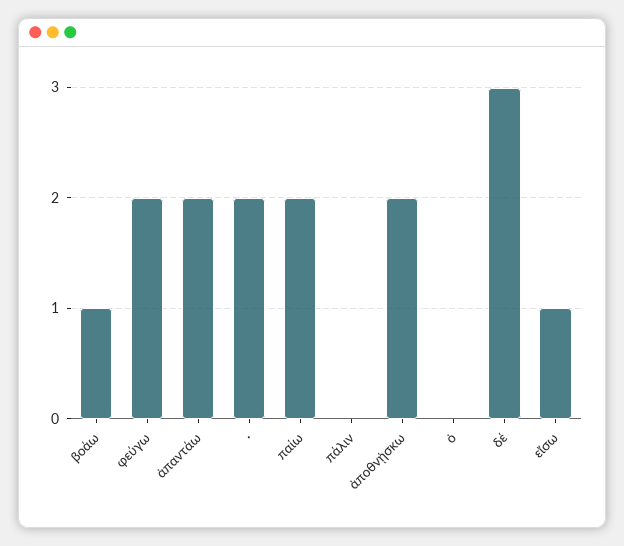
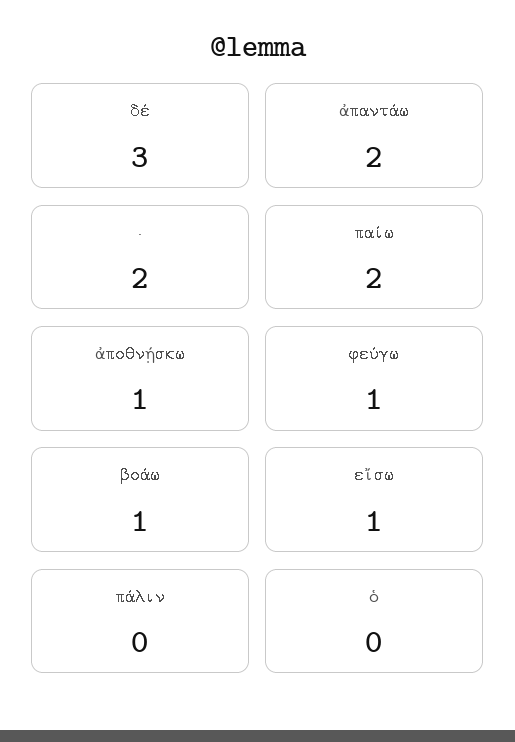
φεύγω: 2 -> 1
ἀποθνῄσκω: 2 -> 1

